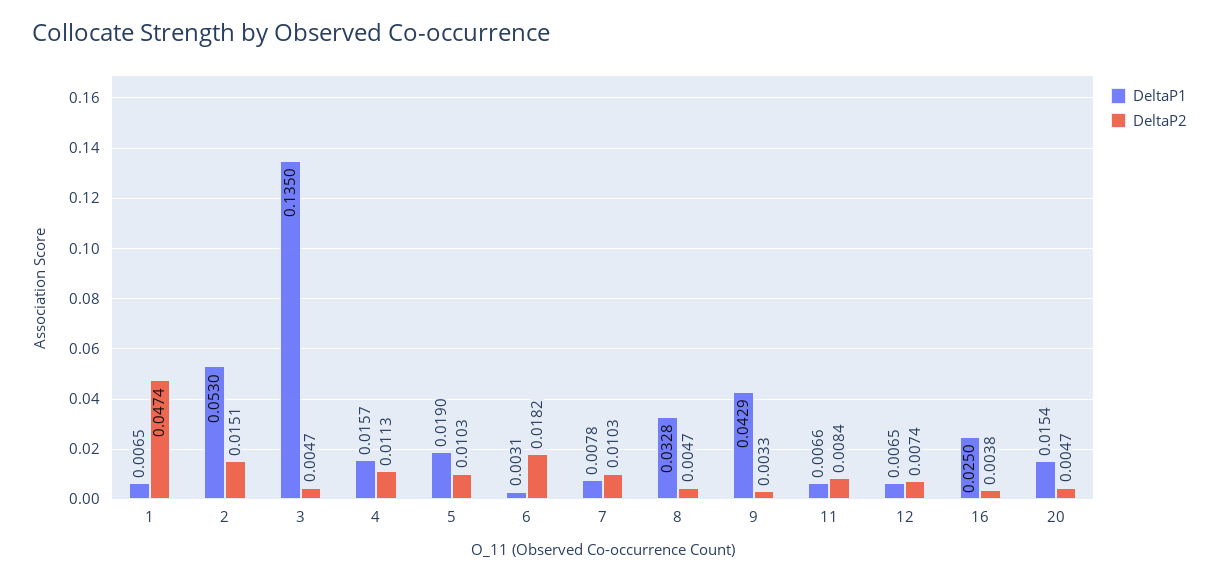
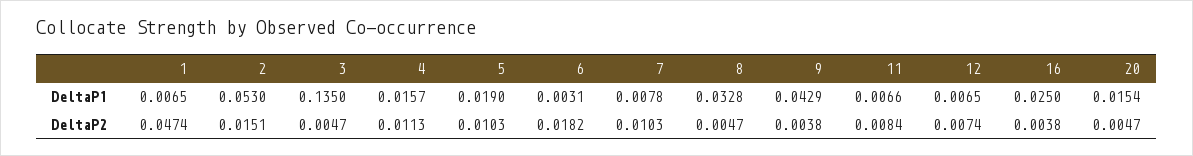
DeltaP2, 9: 0.0033 -> 0.0038

